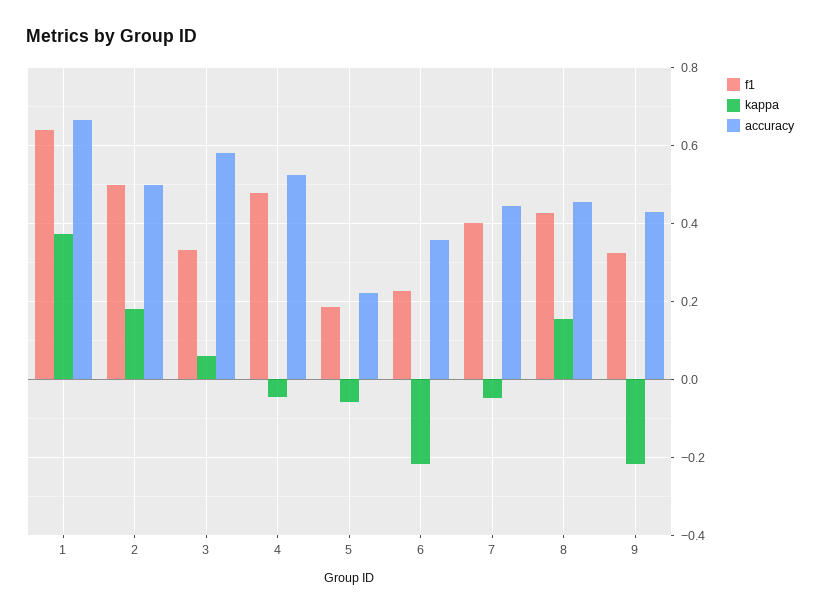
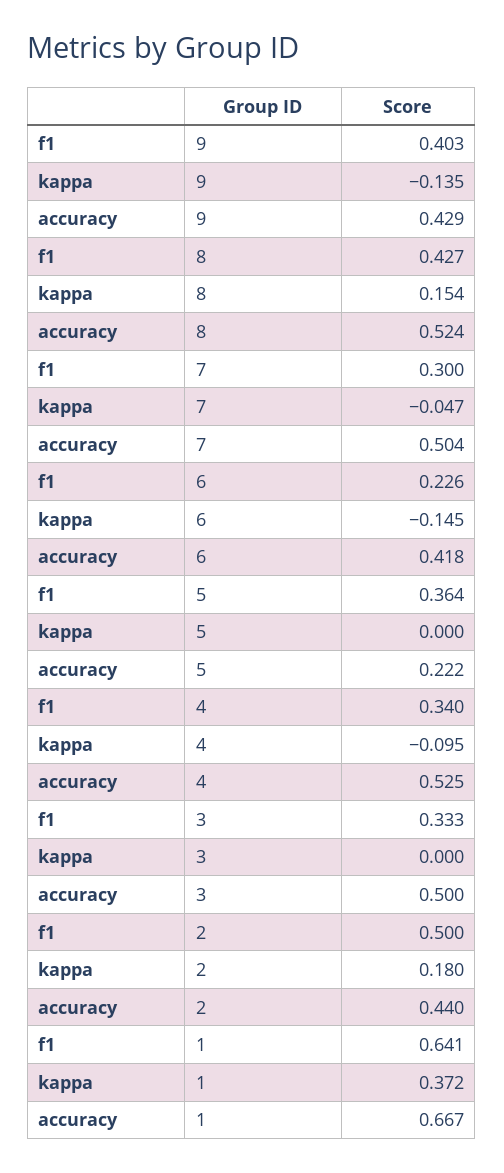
accuracy, 2: 0.5 -> 0.44
kappa, 3: 0.06 -> 0
accuracy, 3: 0.58 -> 0.5
f1, 4: 0.48 -> 0.34
kappa, 4: -0.04 -> -0.095
f1, 5: 0.18 -> 0.364
kappa, 5: -0.06 -> 0
kappa, 6: -0.22 -> -0.145
accuracy, 6: 0.36 -> 0.418
f1, 7: 0.4 -> 0.3
accuracy, 7: 0.44 -> 0.504
accuracy, 8: 0.46 -> 0.524
f1, 9: 0.32 -> 0.403
kappa, 9: -0.22 -> -0.135

